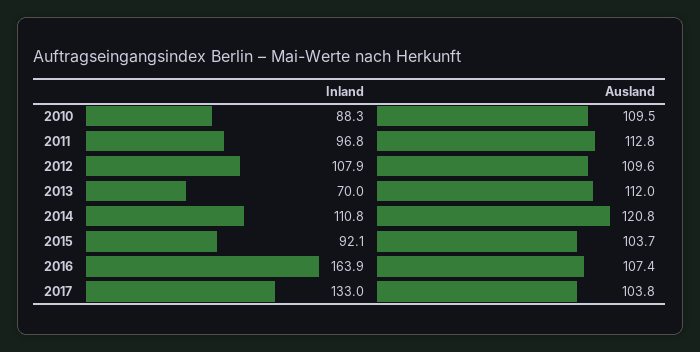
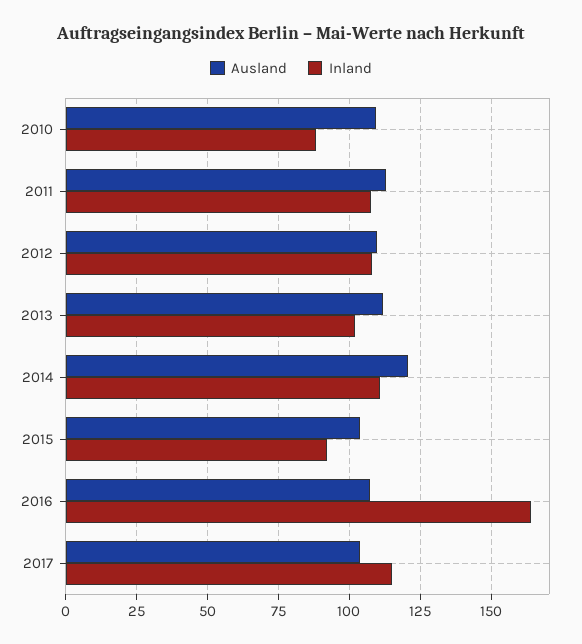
Inland, 2011: 96.8 -> 107.5
Inland, 2013: 70 -> 102.5
Inland, 2017: 133 -> 115

